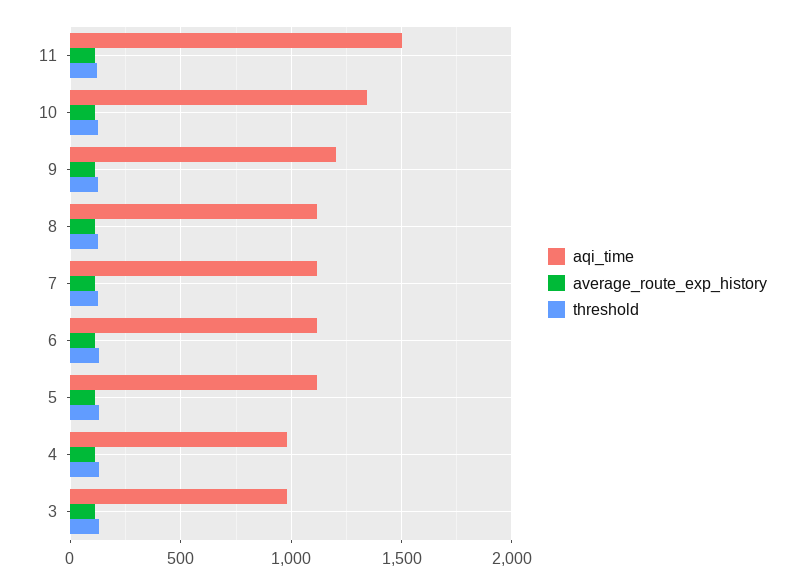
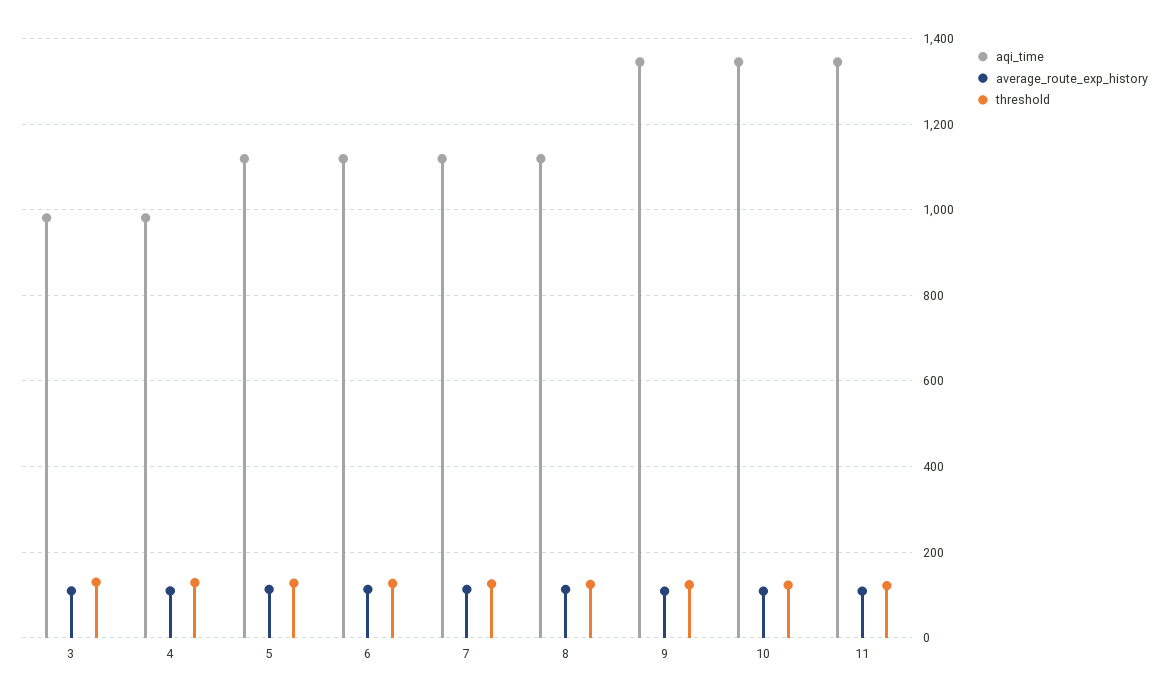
aqi_time, 11: 1500 -> 1340
aqi_time, 9: 1200 -> 1340

